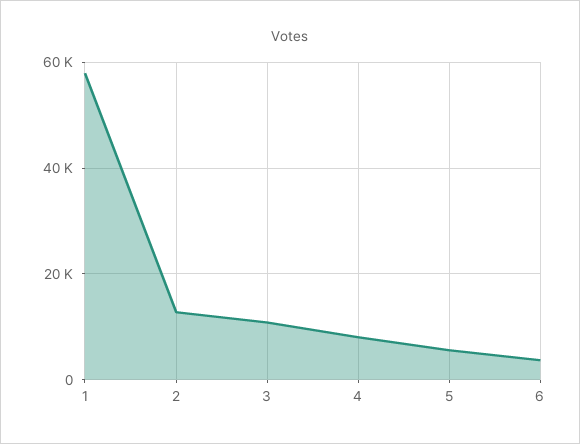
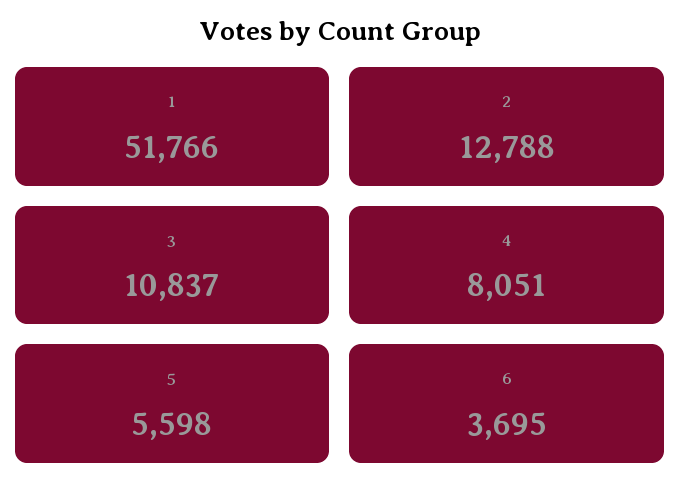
1: 58000 -> 51766

